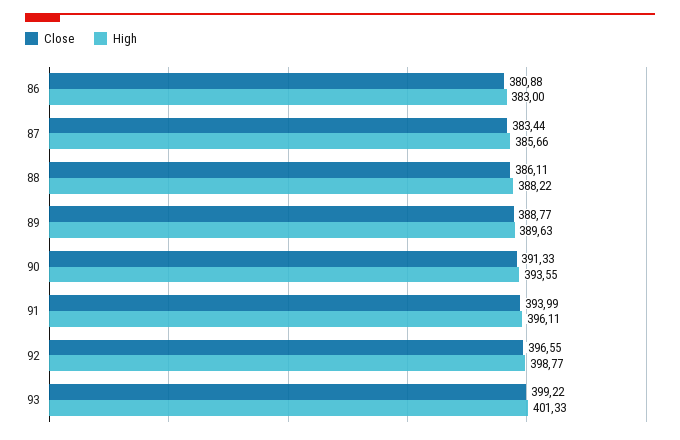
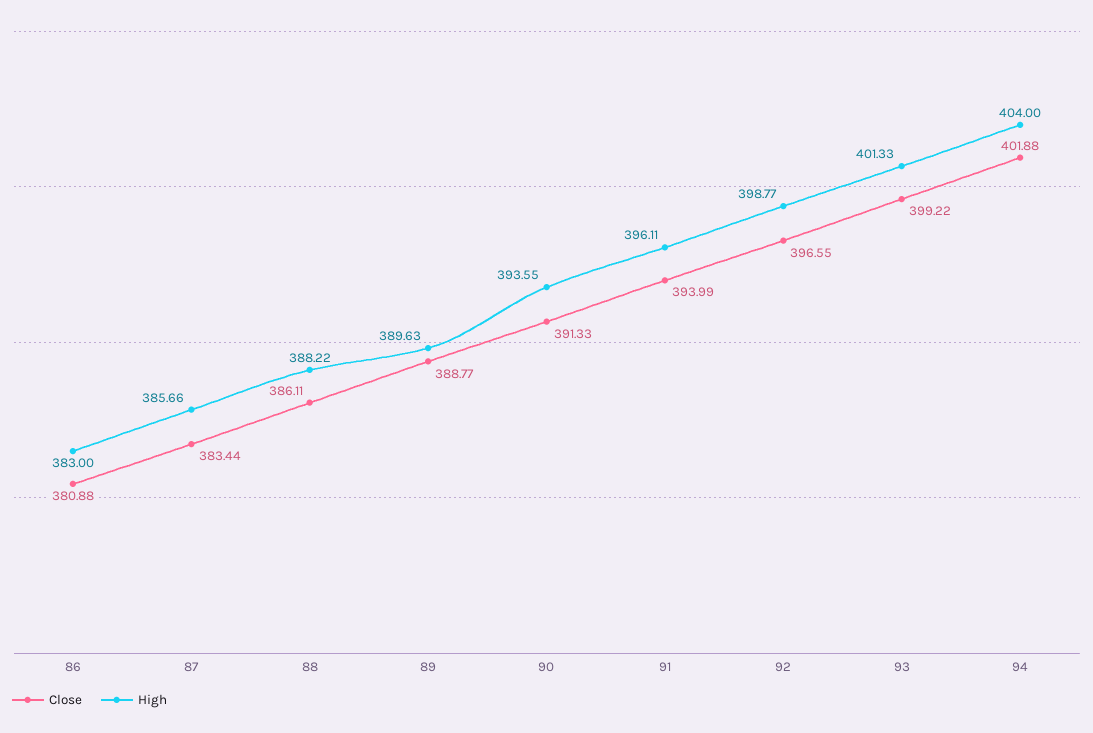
Close, 94: none -> 401.88
High, 94: none -> 404

